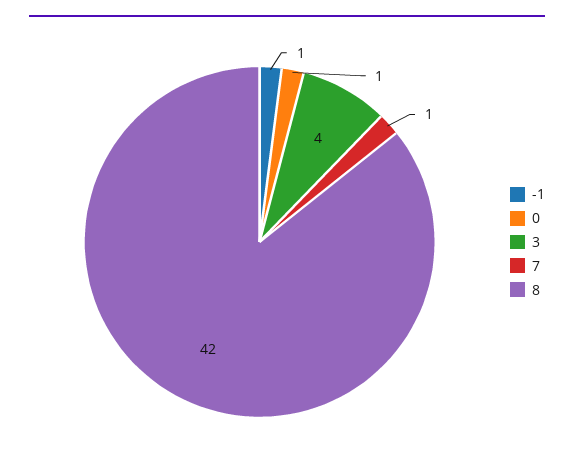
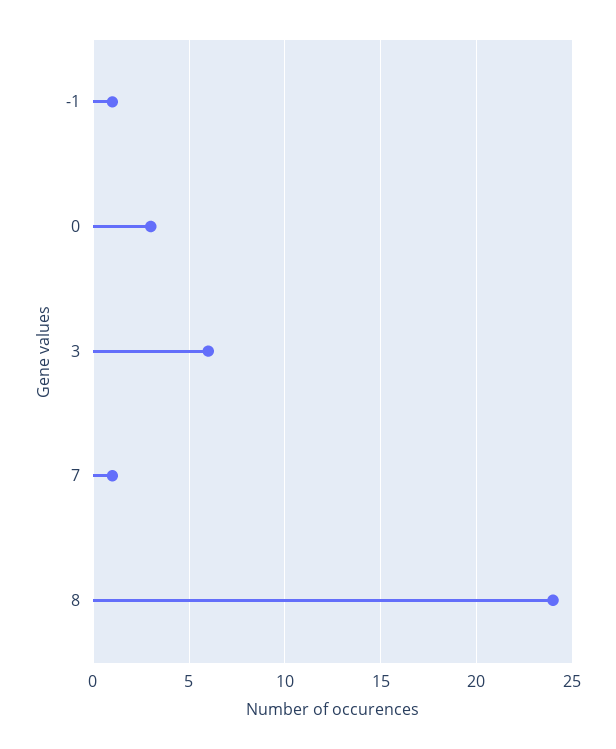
0: 1 -> 3
3: 4 -> 6
8: 42 -> 24

